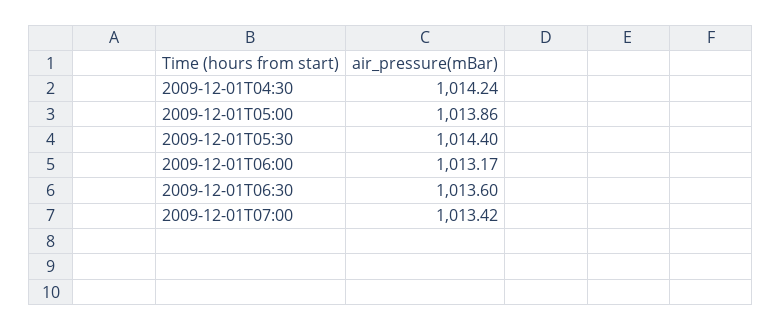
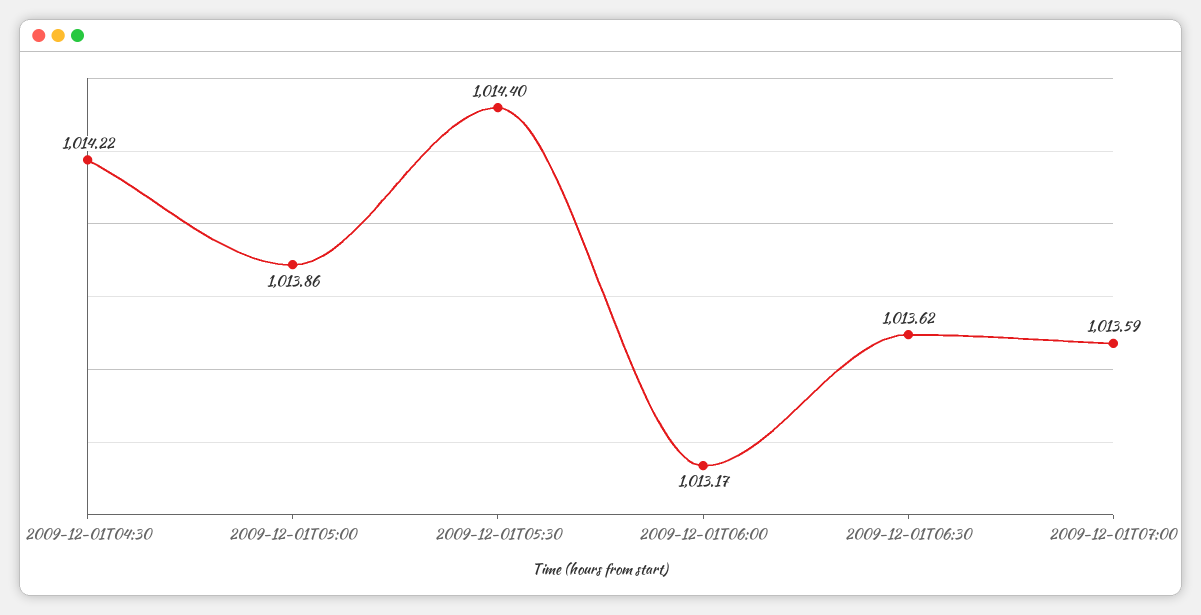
2009-12-01T04:30: 1014.24 -> 1014.22
2009-12-01T06:30: 1013.6 -> 1013.62
2009-12-01T07:00: 1013.42 -> 1013.59

